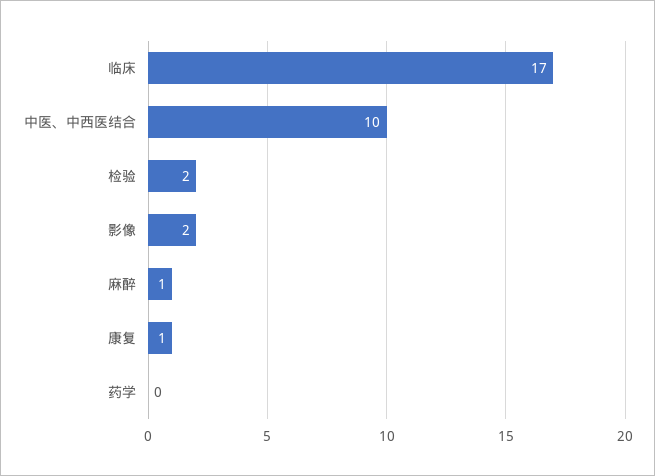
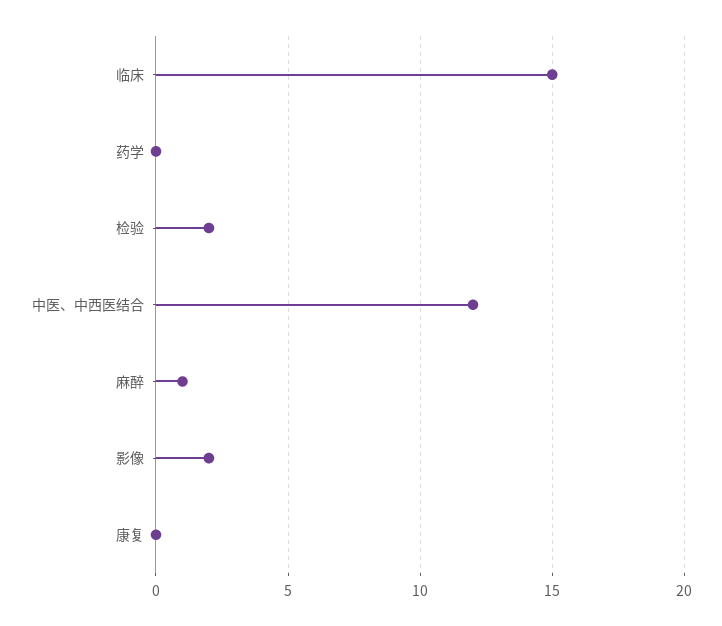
临床: 17 -> 15
中医、中西医结合: 10 -> 12
康复: 1 -> 0

